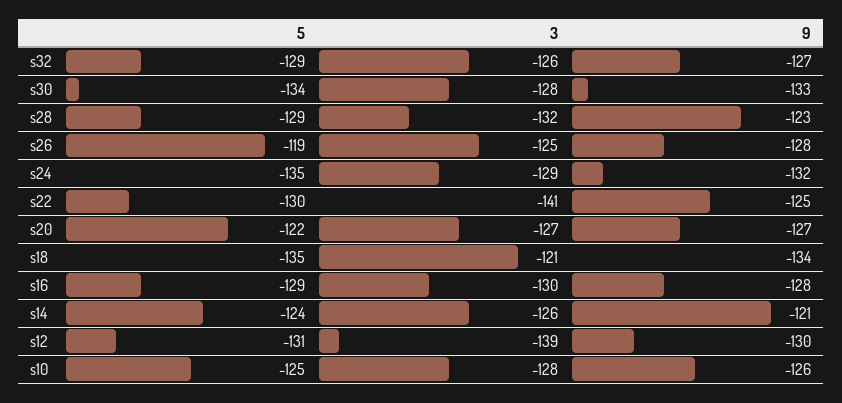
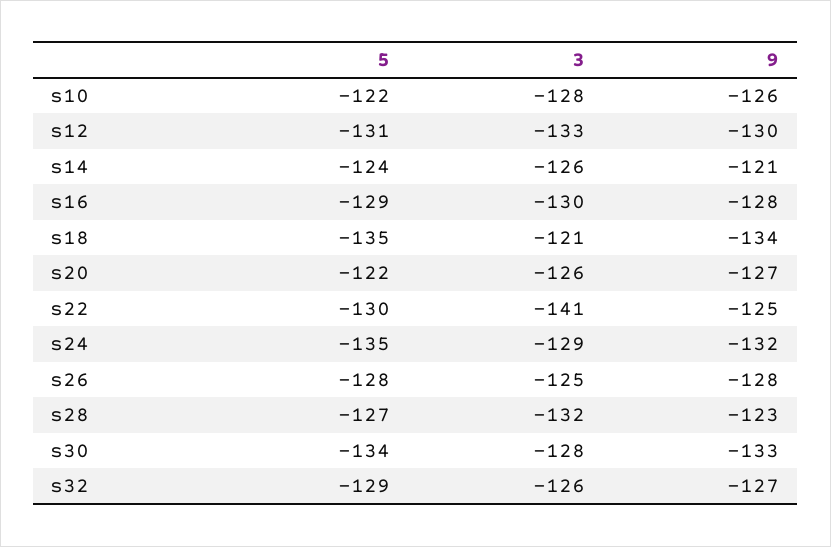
5, s28: -129 -> -127
5, s26: -119 -> -128
3, s20: -127 -> -126
3, s12: -139 -> -133
5, s10: -125 -> -122

